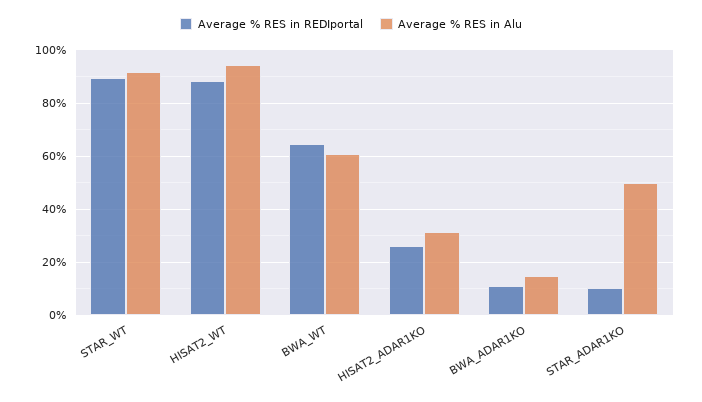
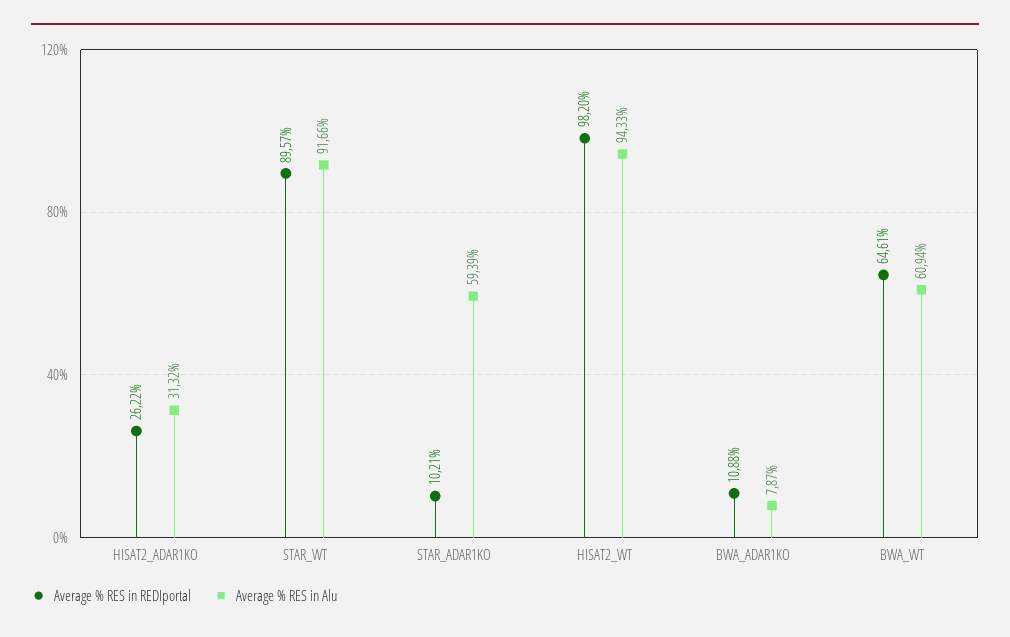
Average % RES in REDIportal, HISAT2_WT: 87.5 -> 98.2
Average % RES in Alu, BWA_ADAR1KO: 15 -> 7.87
Average % RES in Alu, STAR_ADAR1KO: 50 -> 59.39

